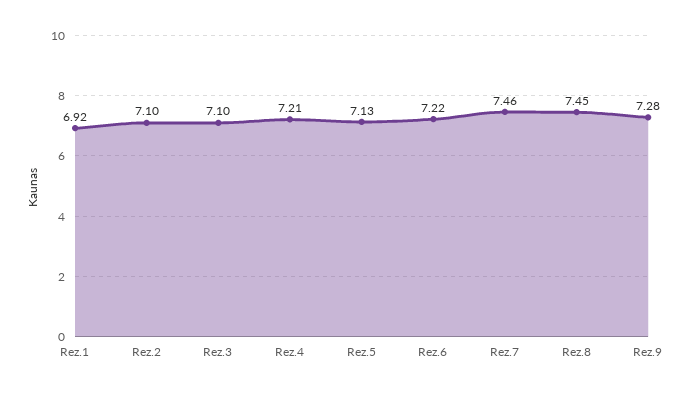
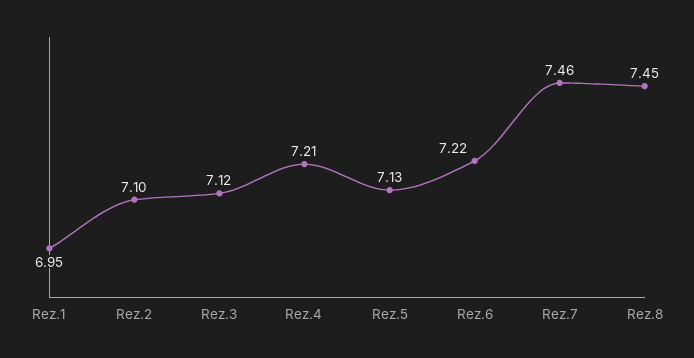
Rez.1: 6.92 -> 6.95
Rez.3: 7.1 -> 7.12
Rez.9: 7.28 -> none

